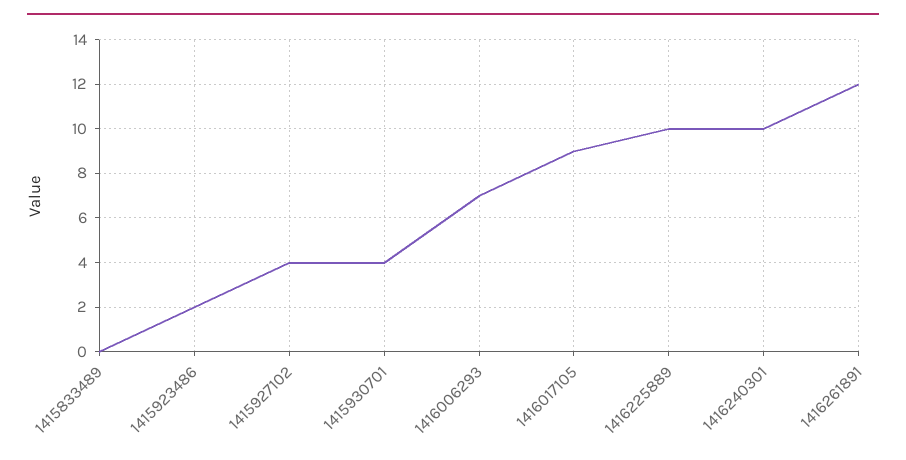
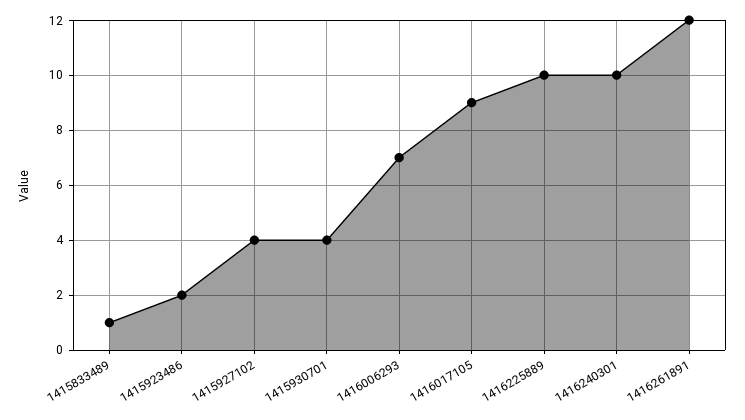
1415833489: 0 -> 1

